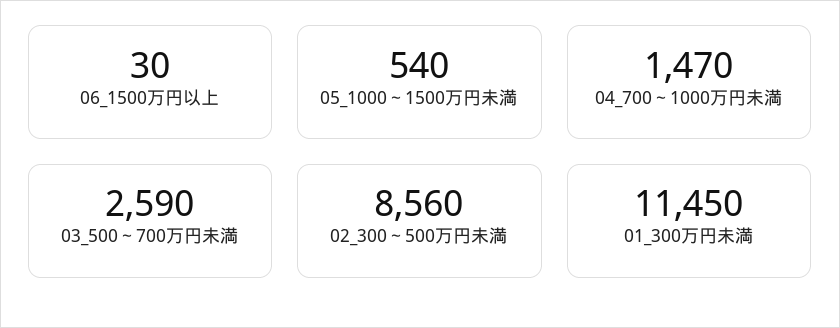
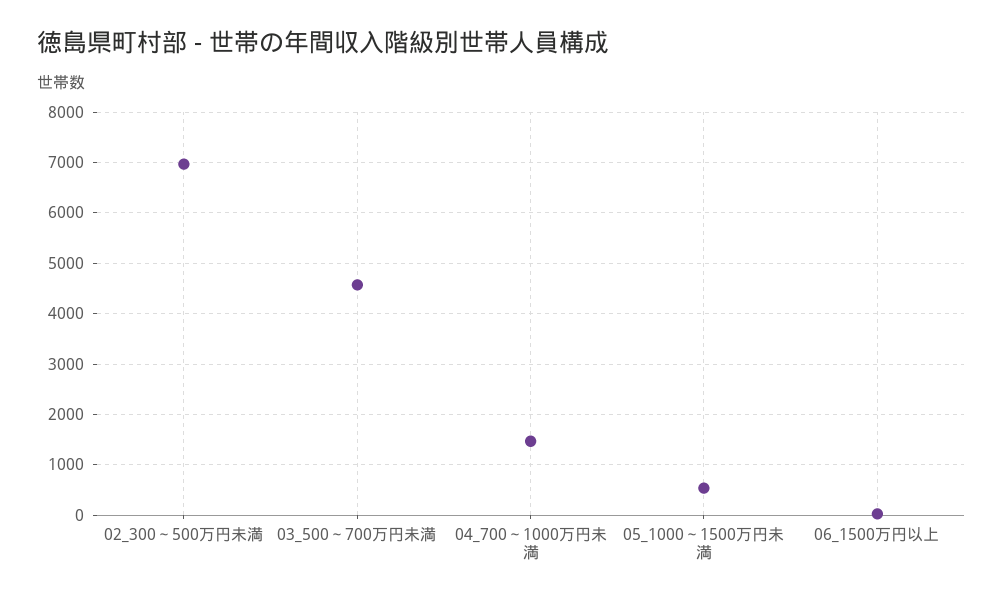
03_500～700万円未満: 2590 -> 4600
02_300～500万円未満: 8560 -> 7000
01_300万円未満: 11450 -> none

